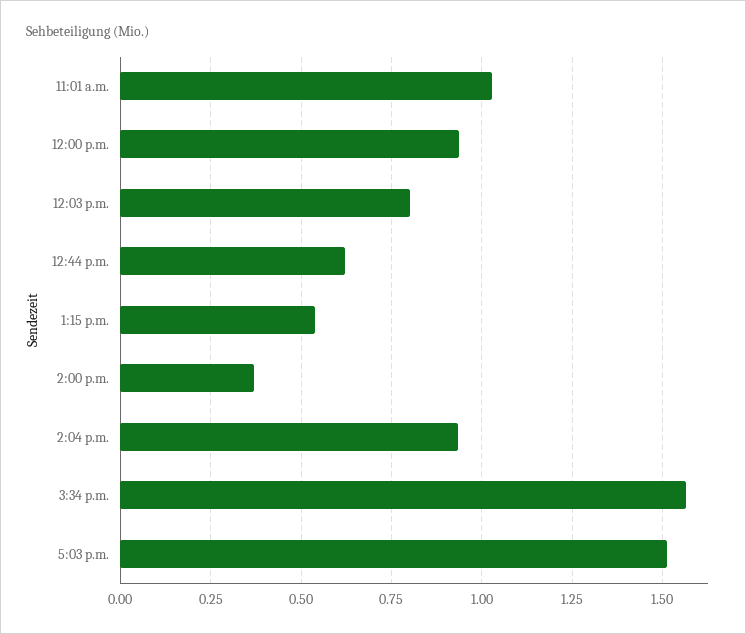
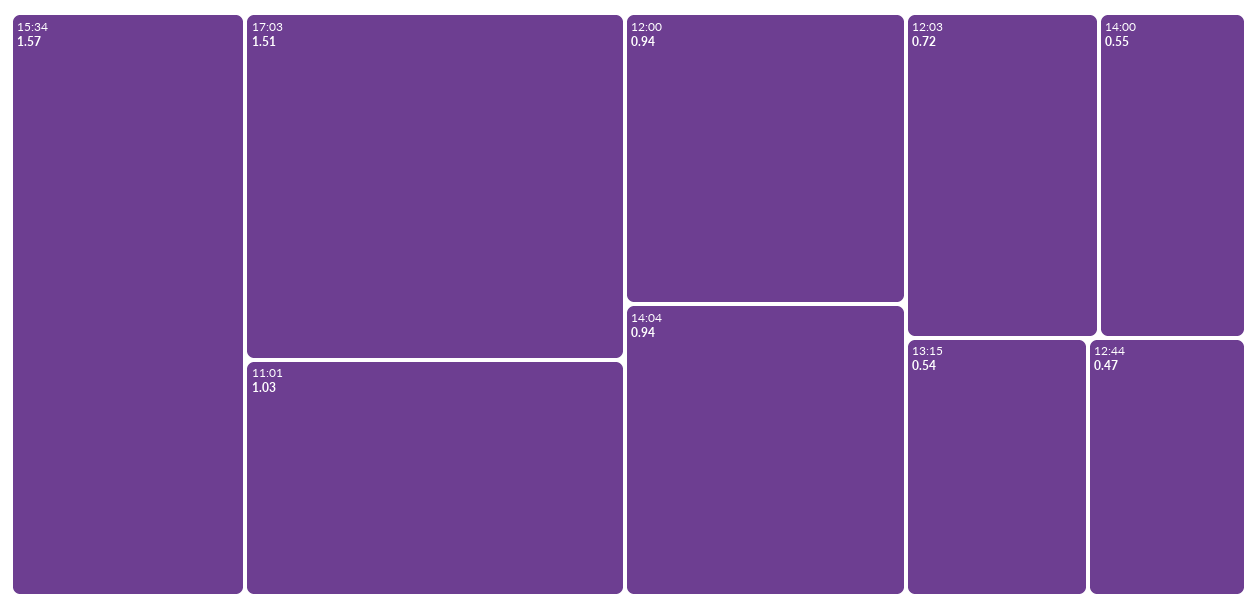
12:03 p.m.: 0.8 -> 0.72
12:44 p.m.: 0.625 -> 0.47
2:00 p.m.: 0.375 -> 0.55

